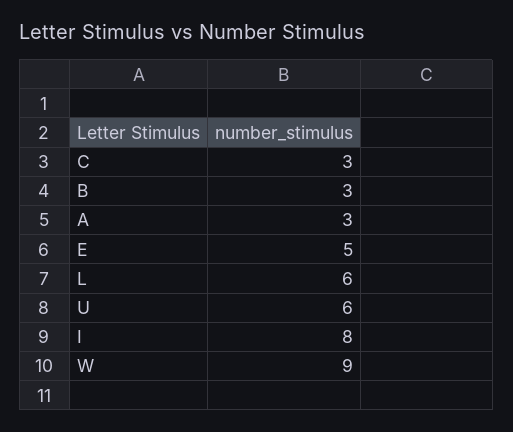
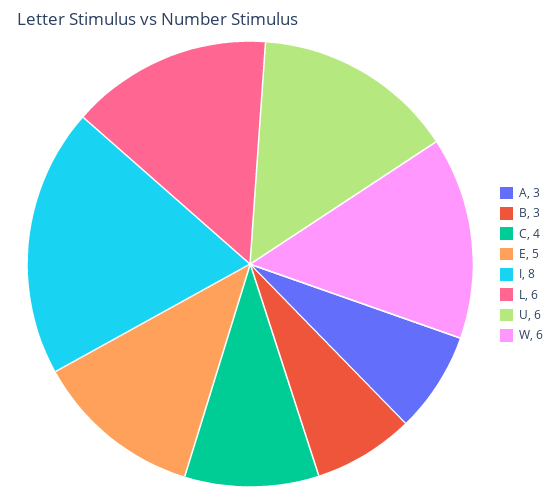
C: 3 -> 4
W: 9 -> 6

